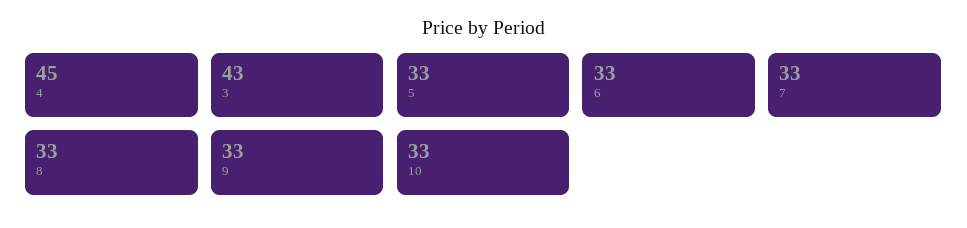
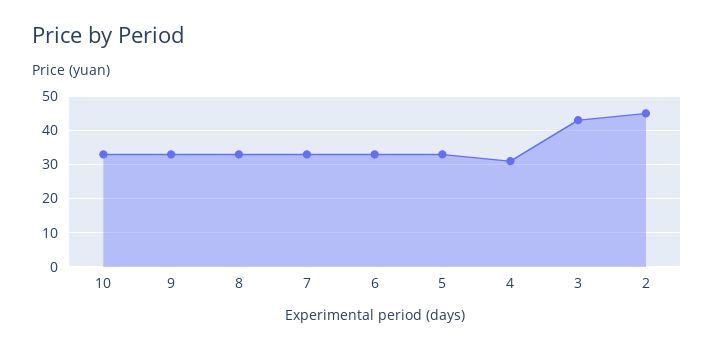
4: 45 -> 30
2: none -> 45

